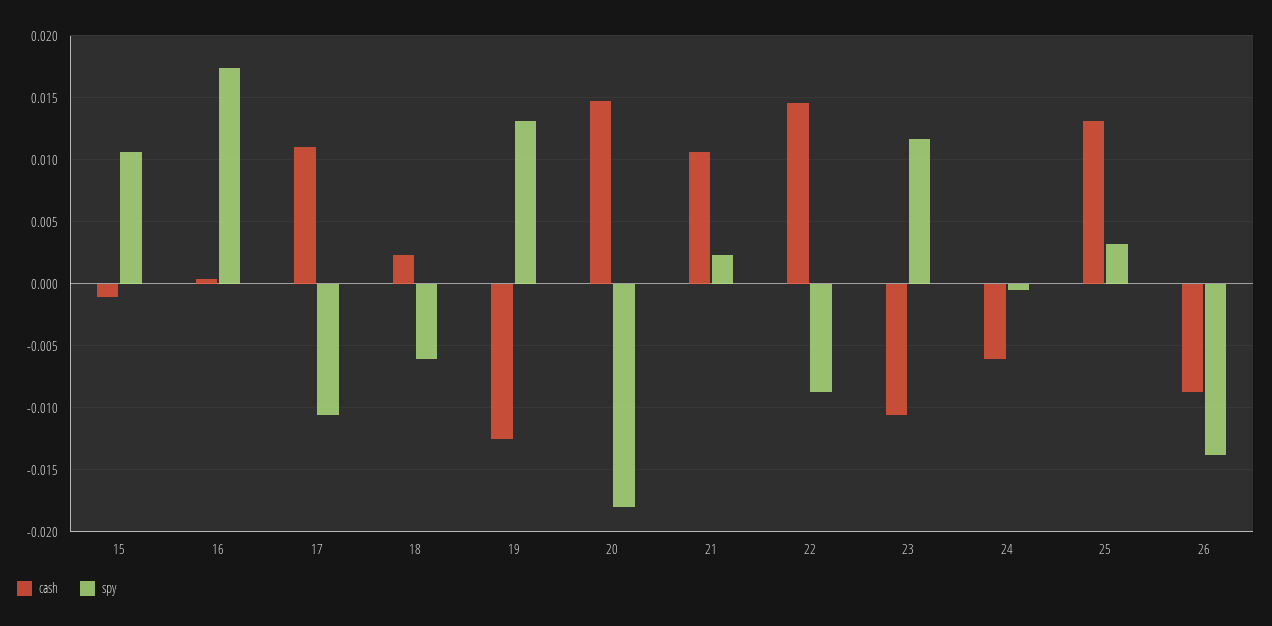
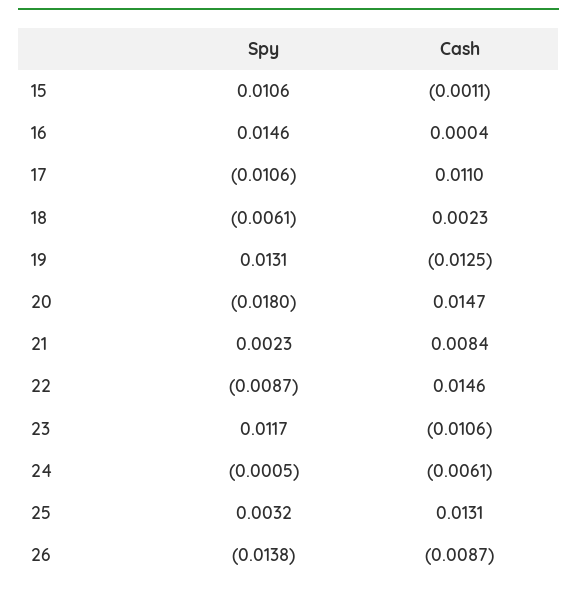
spy, 16: 0.0175 -> 0.0146
cash, 21: 0.0105 -> 0.0084

